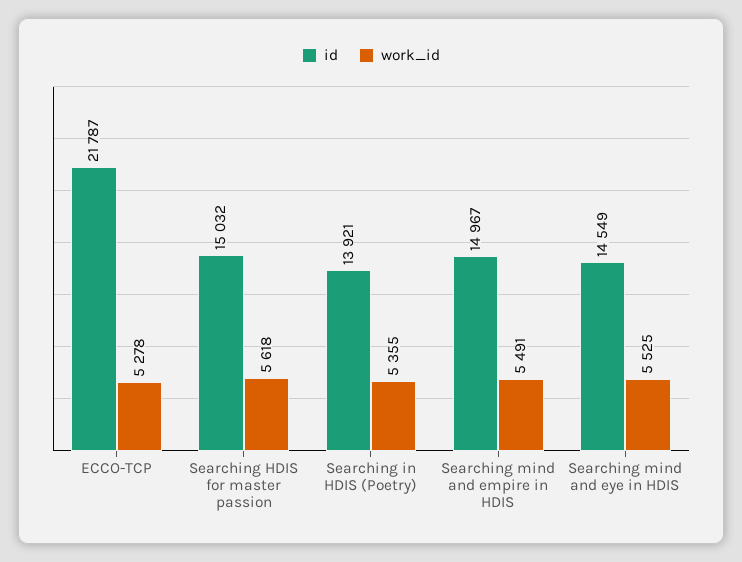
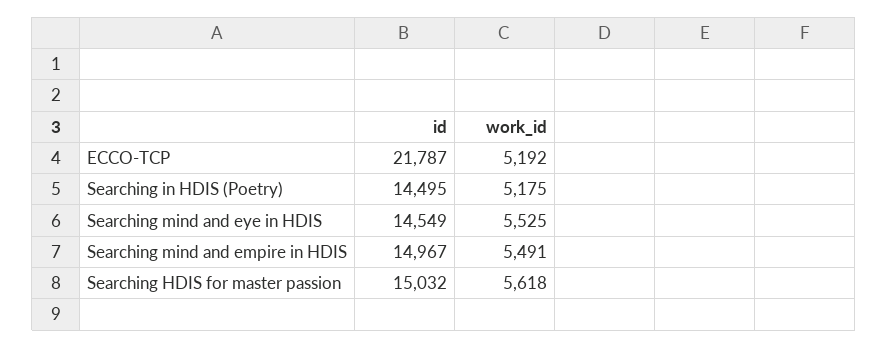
work_id, ECCO-TCP: 5278 -> 5192
id, Searching in HDIS (Poetry): 13921 -> 14495
work_id, Searching in HDIS (Poetry): 5355 -> 5175

